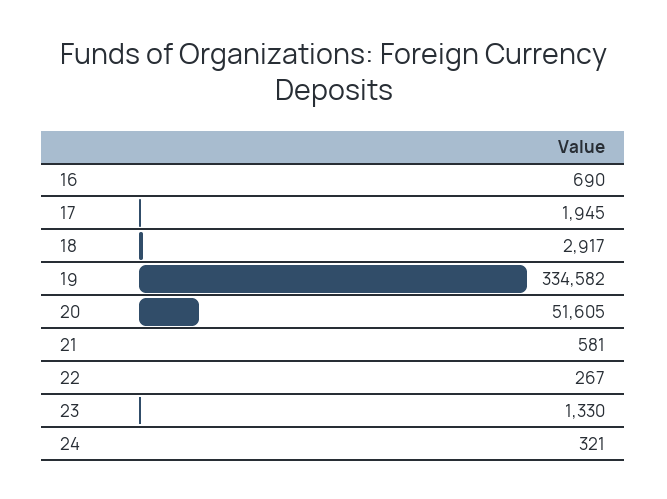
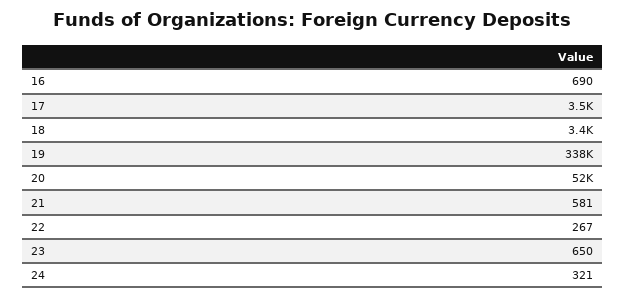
17: 1945 -> 3500
18: 2917 -> 3400
19: 334582 -> 338000
23: 1330 -> 650

